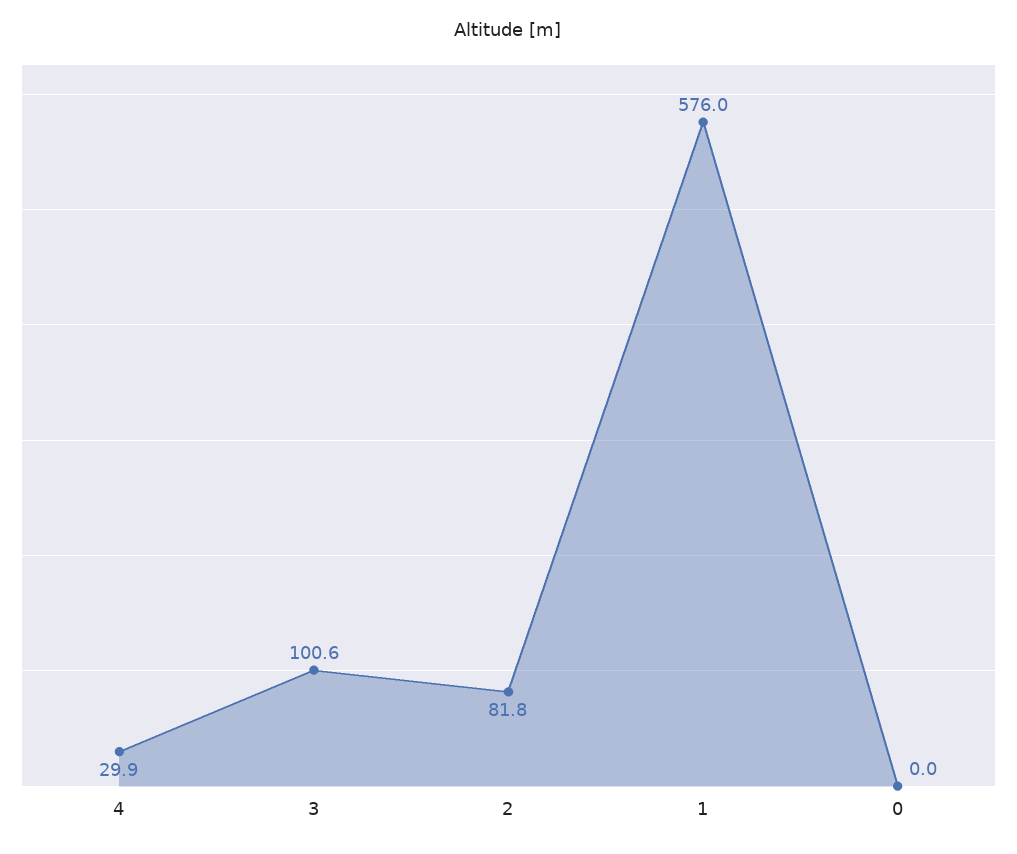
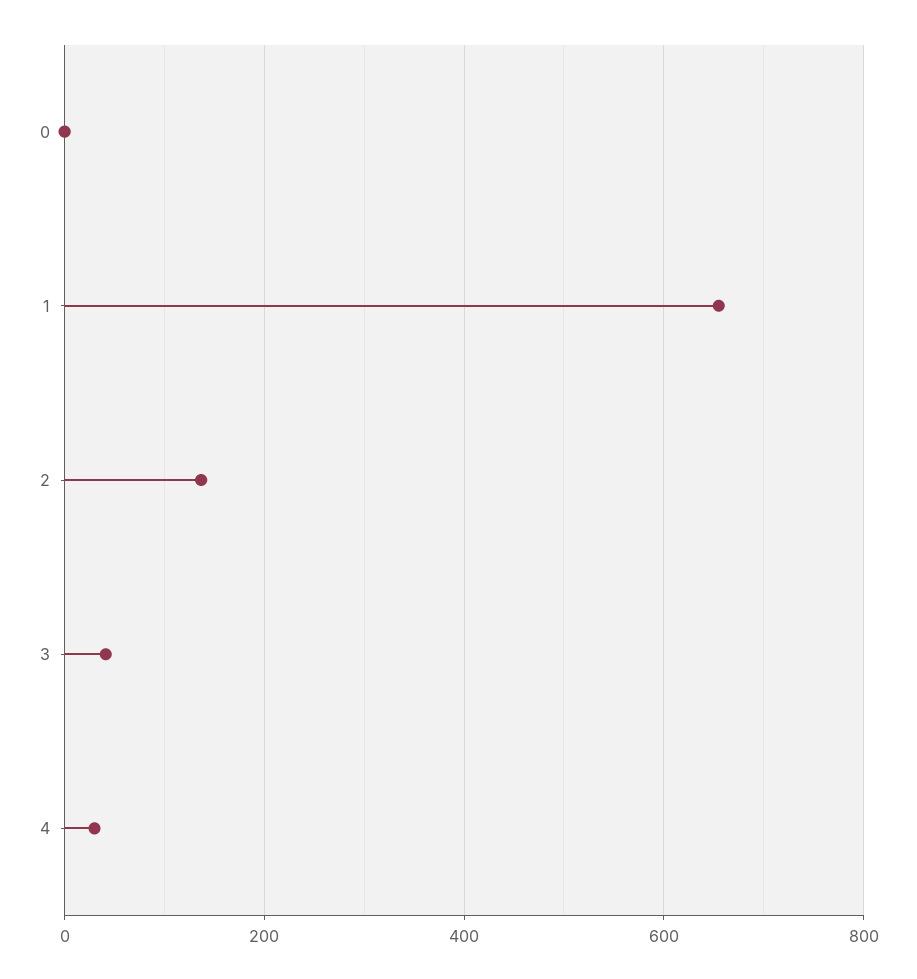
3: 100.6 -> 40
2: 81.8 -> 140
1: 576 -> 660

